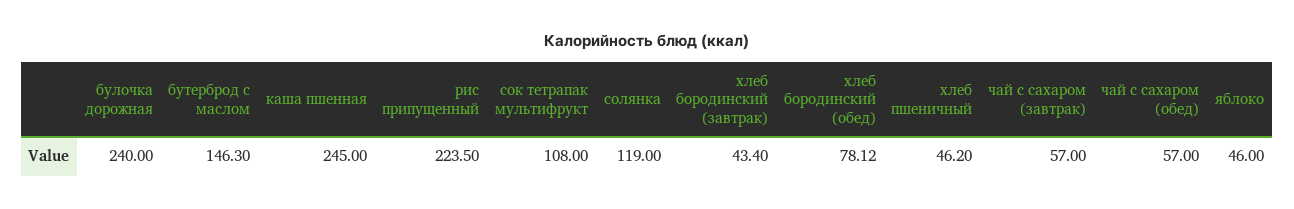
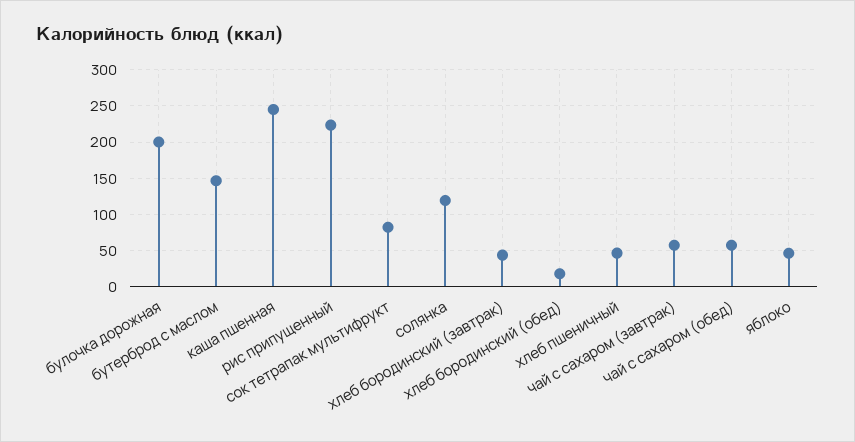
булочка дорожная: 240 -> 200
сок тетрапак мультифрукт: 108 -> 80
хлеб бородинский (обед): 78.12 -> 20

